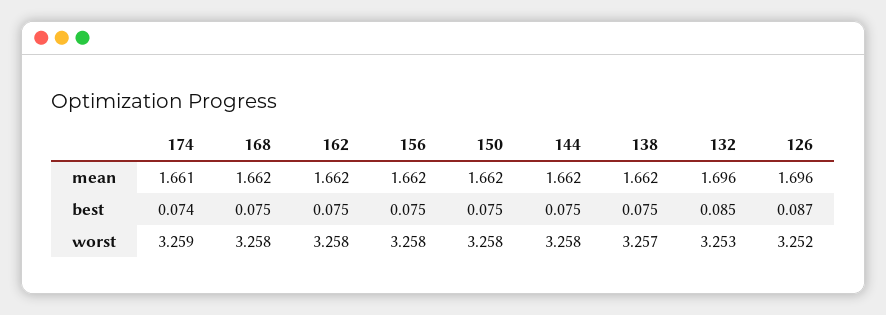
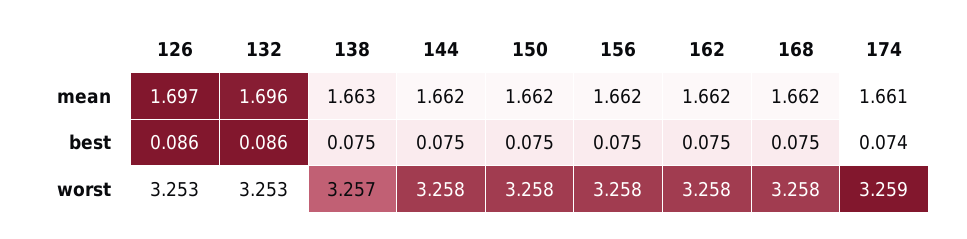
138, mean: 1.662 -> 1.663
126, mean: 1.696 -> 1.697
132, best: 0.085 -> 0.086
126, best: 0.087 -> 0.086
126, worst: 3.252 -> 3.253

